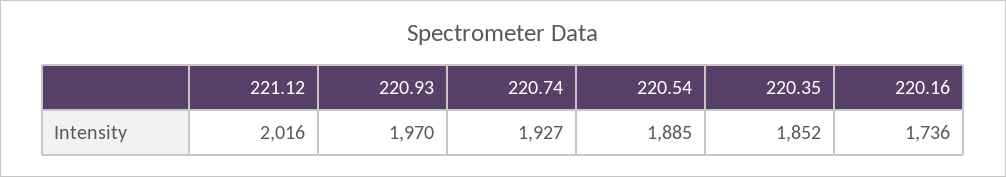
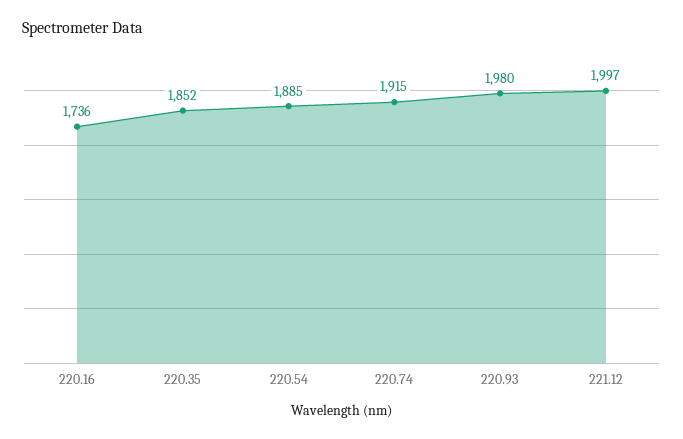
221.12: 2016 -> 1997
220.93: 1970 -> 1980
220.74: 1927 -> 1915

